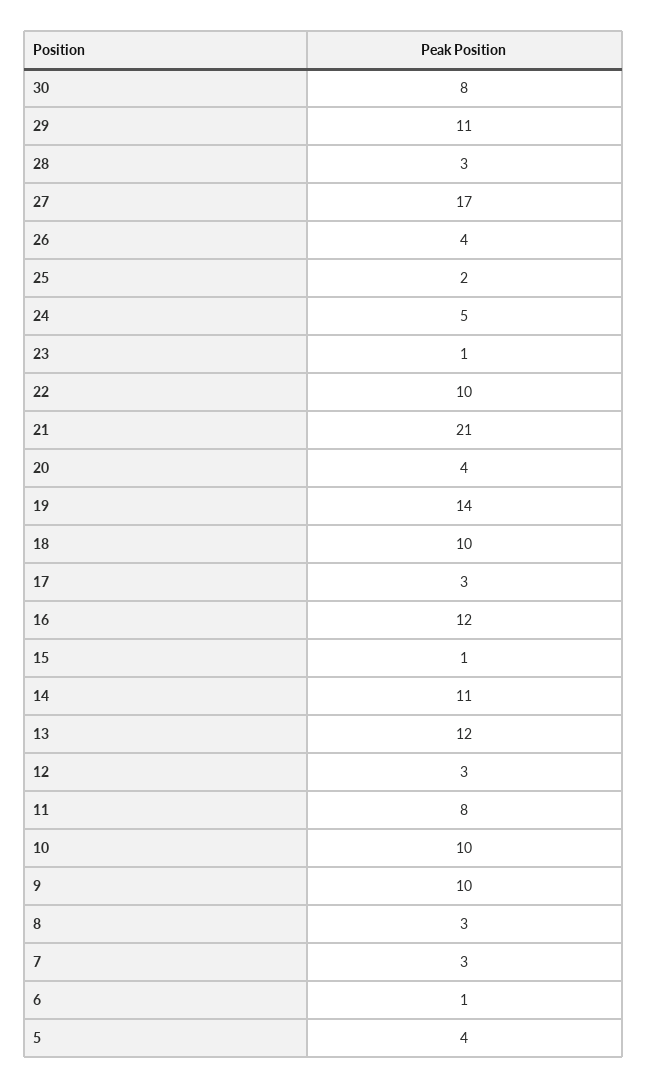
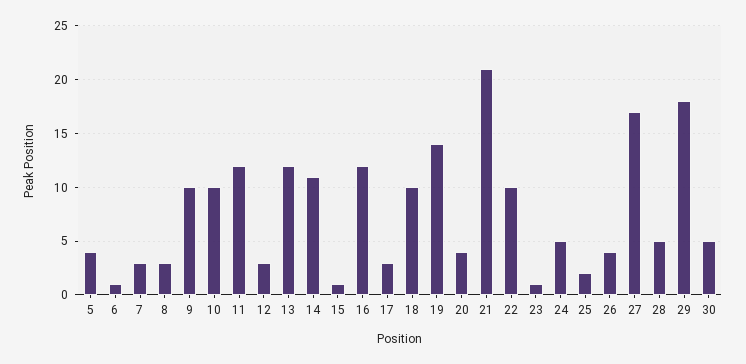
30: 8 -> 5
29: 11 -> 18
28: 3 -> 5
11: 8 -> 12

